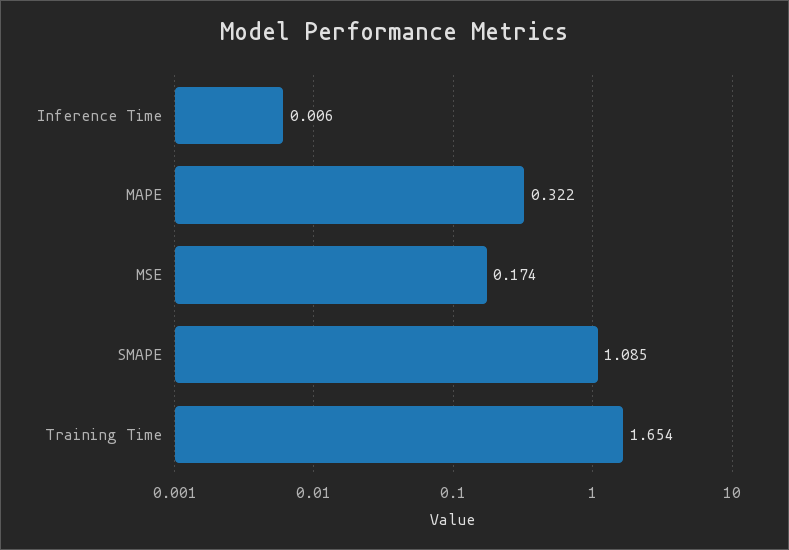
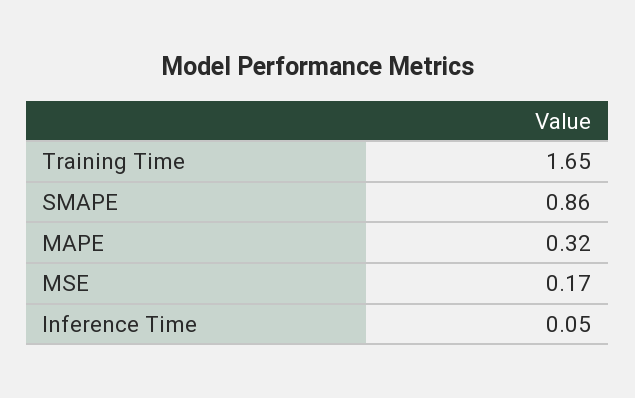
Inference Time: 0.006 -> 0.05
SMAPE: 1.085 -> 0.86

